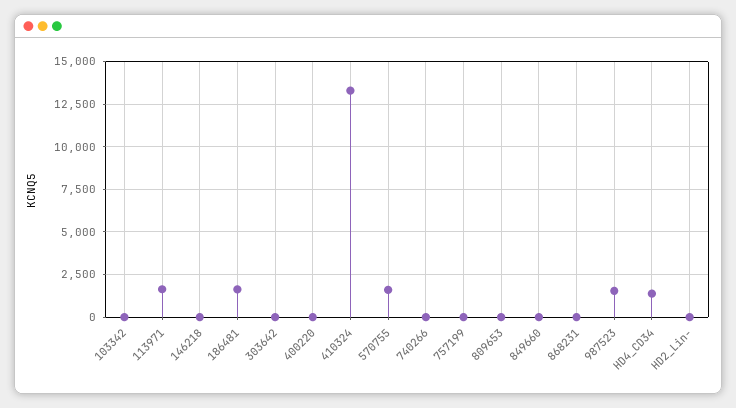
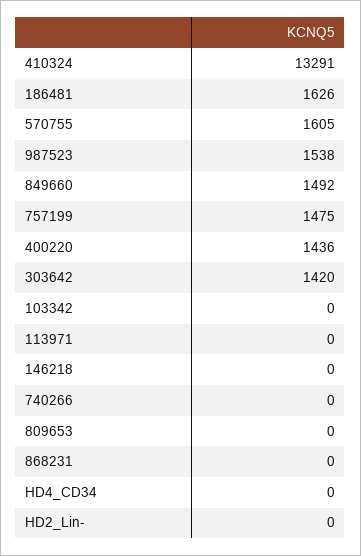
113971: 1500 -> 0
303642: 0 -> 1420
400220: 0 -> 1436
757199: 0 -> 1475
849660: 0 -> 1492
HD4_CD34: 1500 -> 0

